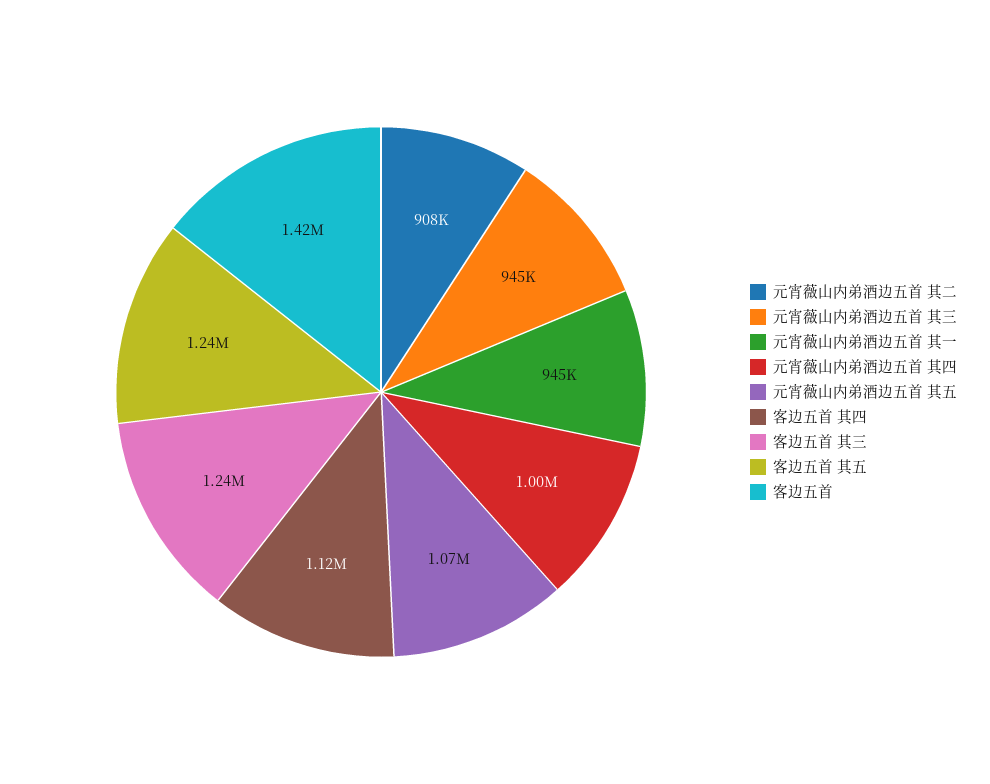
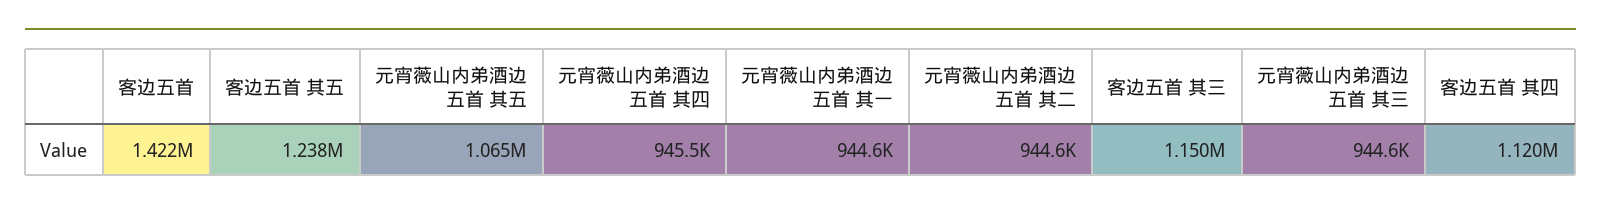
元宵薇山内弟酒边五首 其二: 908000 -> 944600
元宵薇山内弟酒边五首 其四: 1000000 -> 945500
客边五首 其三: 1240000 -> 1150000

